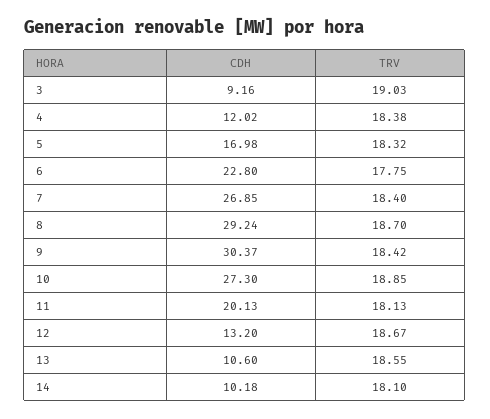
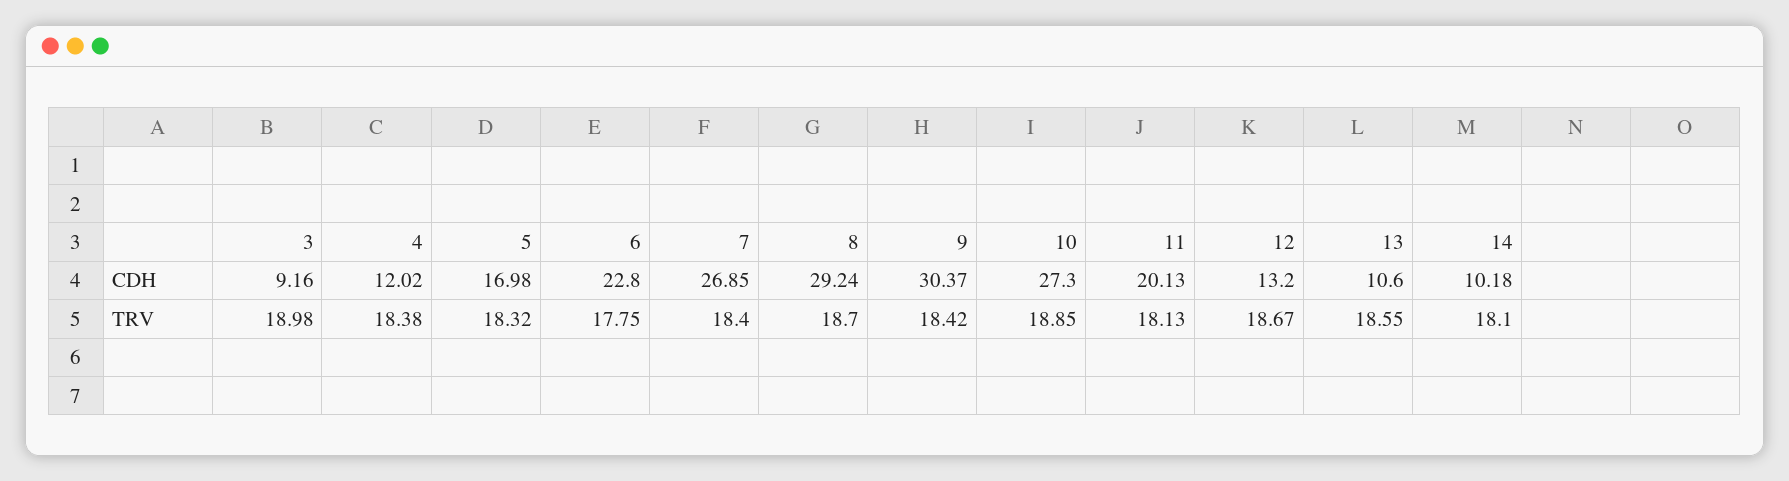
TRV, 3: 19.03 -> 18.98

